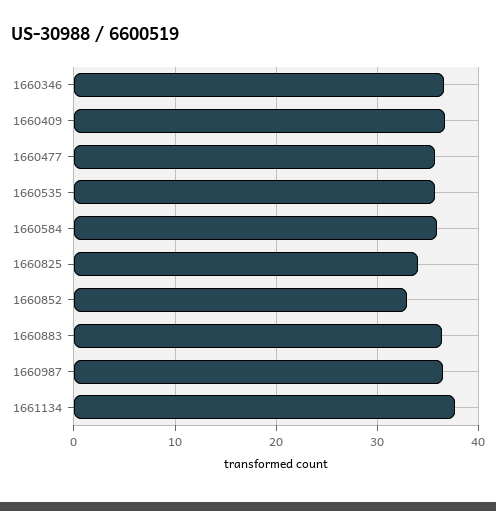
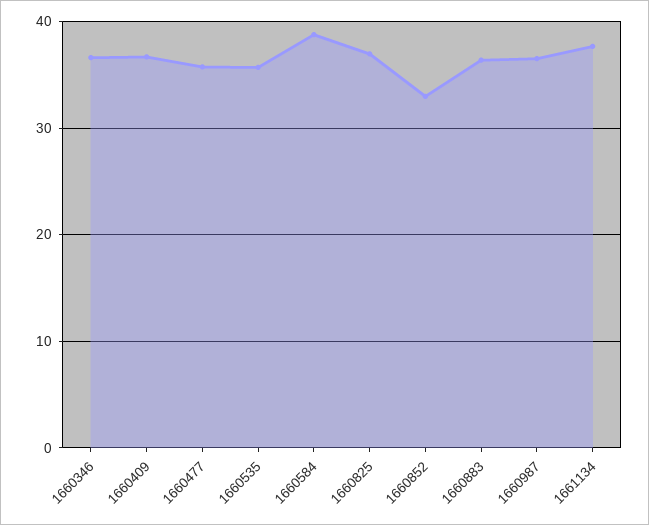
1660584: 36 -> 39
1660825: 34 -> 37

